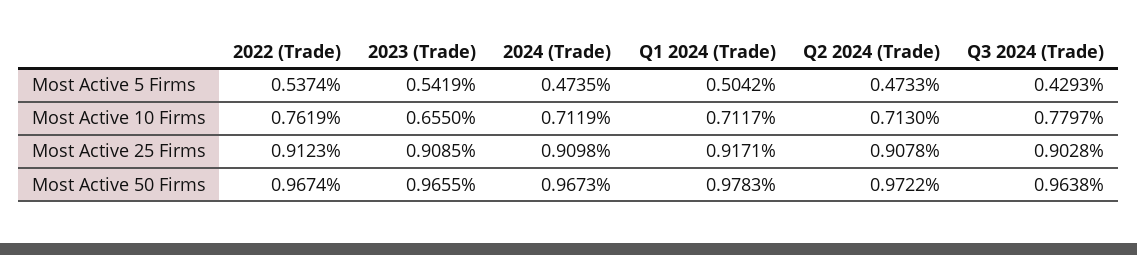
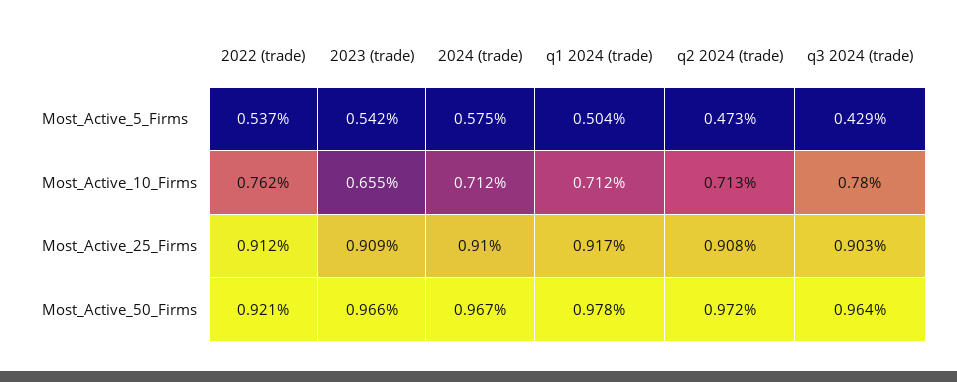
2024 (Trade), Most Active 5 Firms: 0.4735 -> 0.575
2022 (Trade), Most Active 50 Firms: 0.9674 -> 0.921

